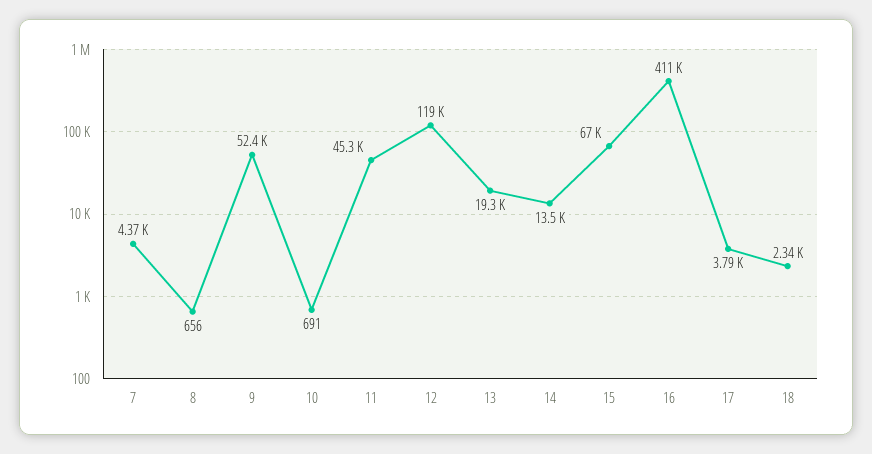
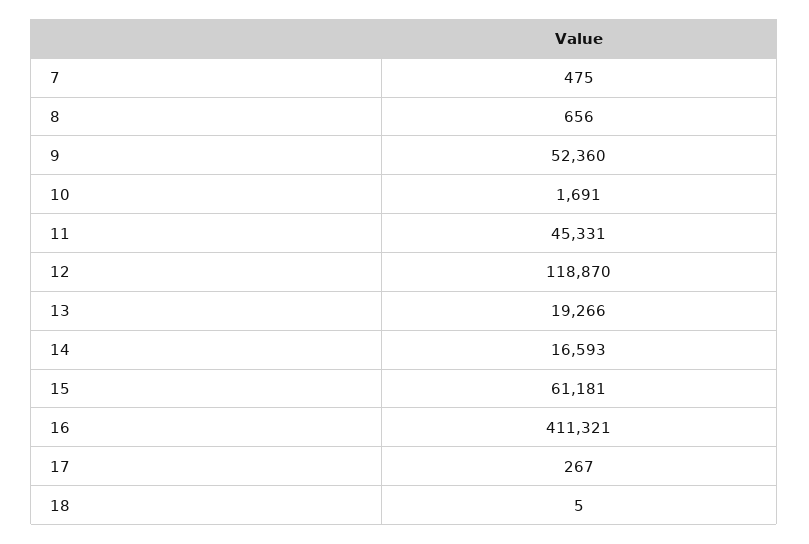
7: 4370 -> 475
10: 691 -> 1691
14: 13500 -> 16593
15: 67000 -> 61181
17: 3790 -> 267
18: 2340 -> 5

